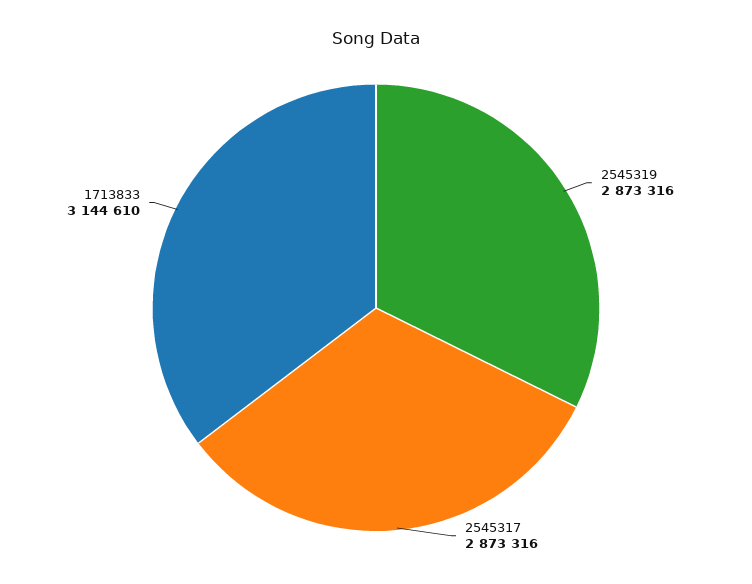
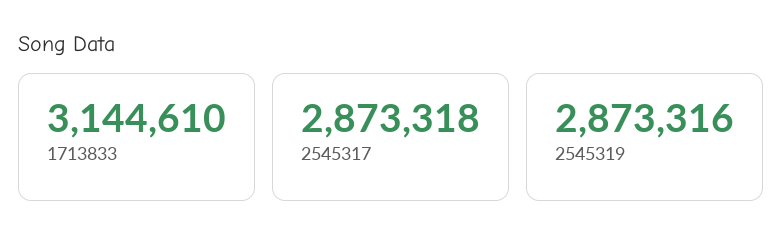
2545317: 2873316 -> 2873318

